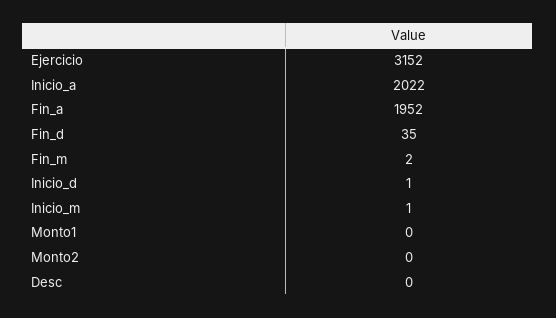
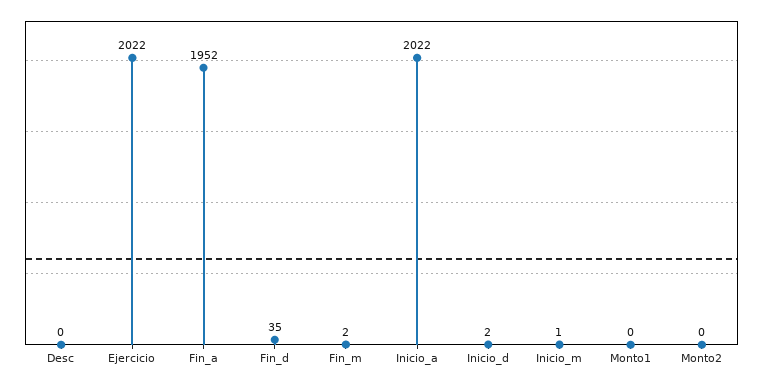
Ejercicio: 3152 -> 2022
Inicio_d: 1 -> 2

